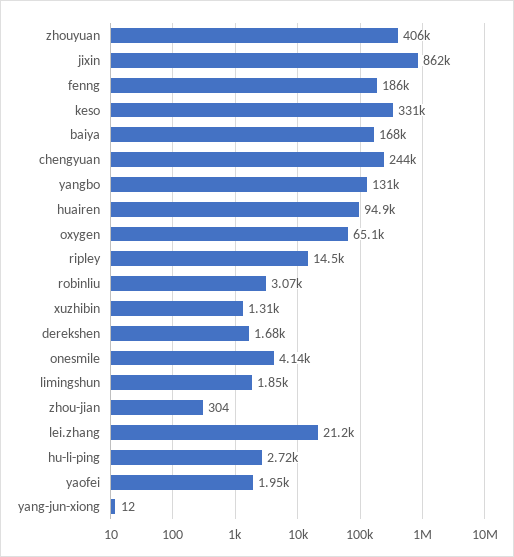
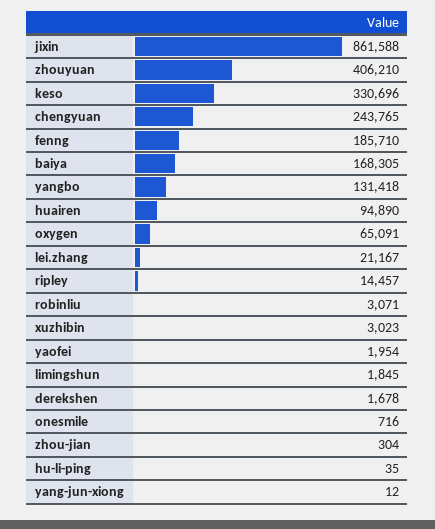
xuzhibin: 1310 -> 3023
onesmile: 4140 -> 716
hu-li-ping: 2720 -> 35

